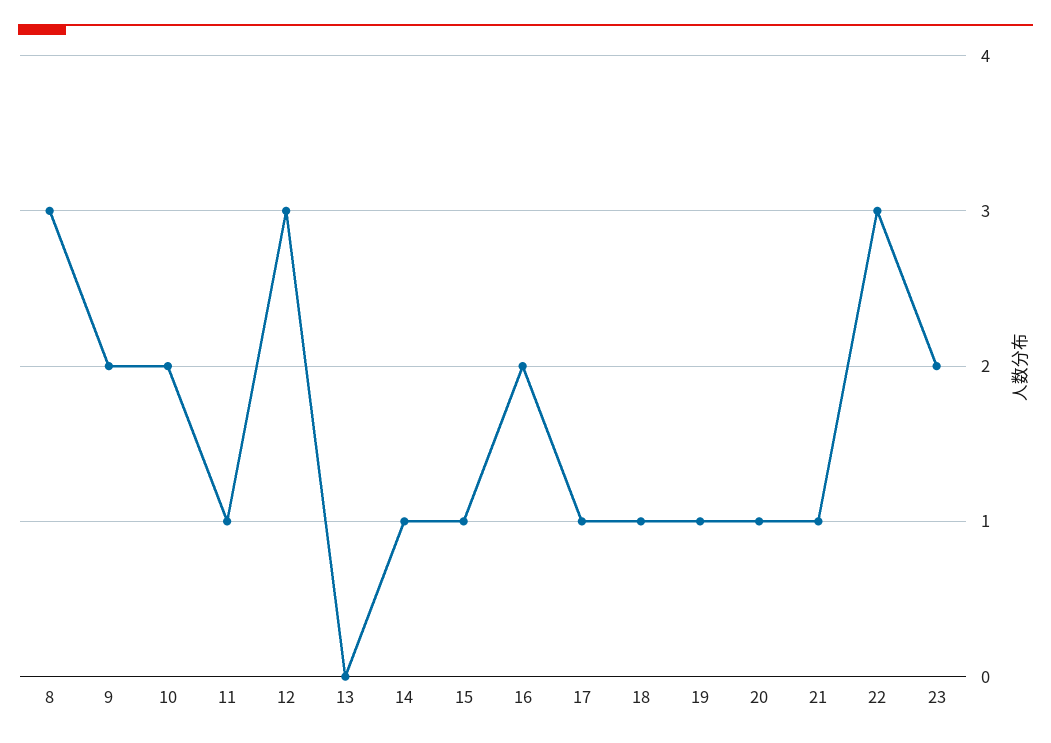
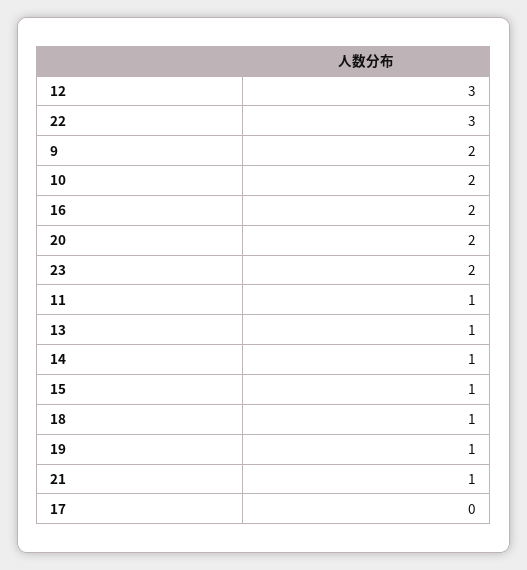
8: 3 -> none
13: 0 -> 1
17: 1 -> 0
20: 1 -> 2

